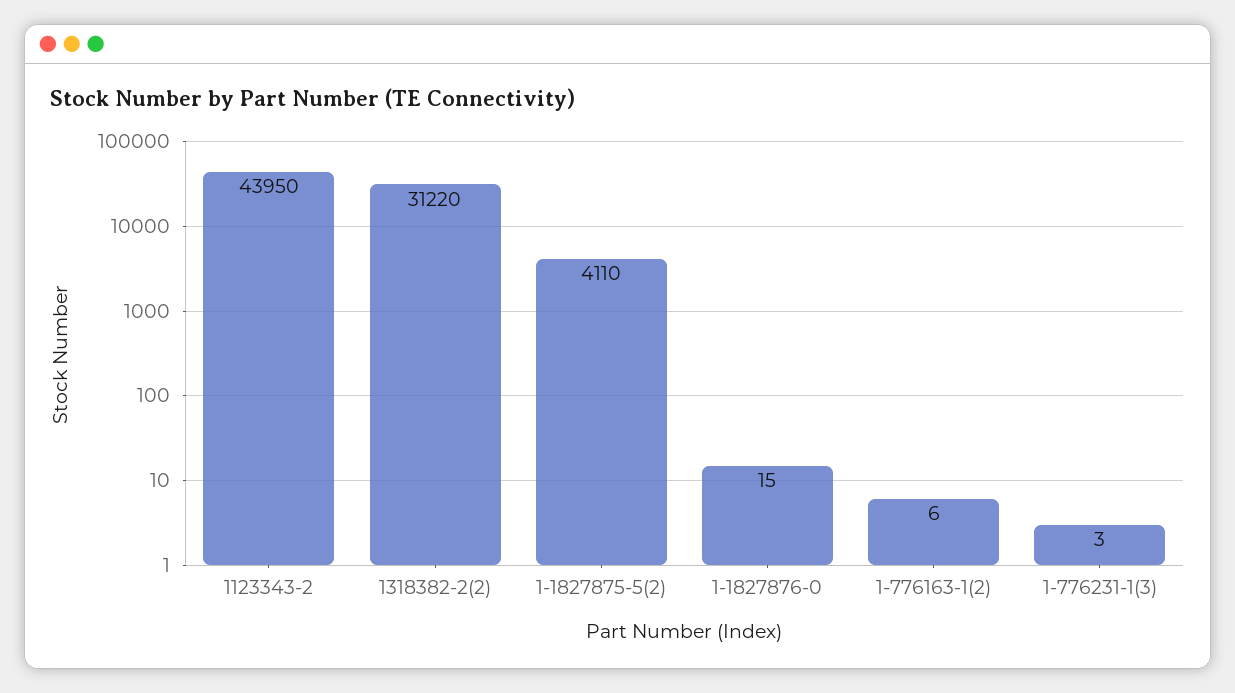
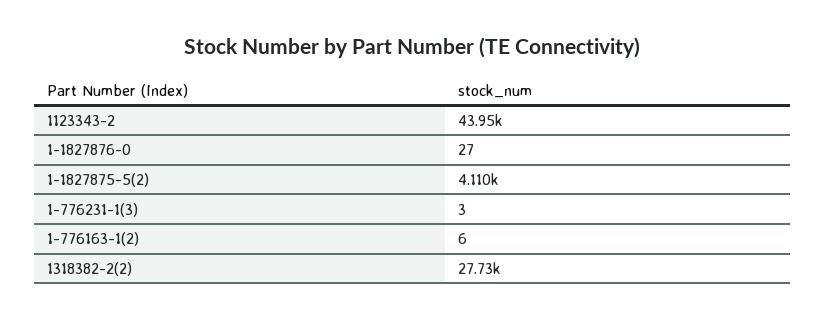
1318382-2(2): 31220 -> 27730
1-1827876-0: 15 -> 27

